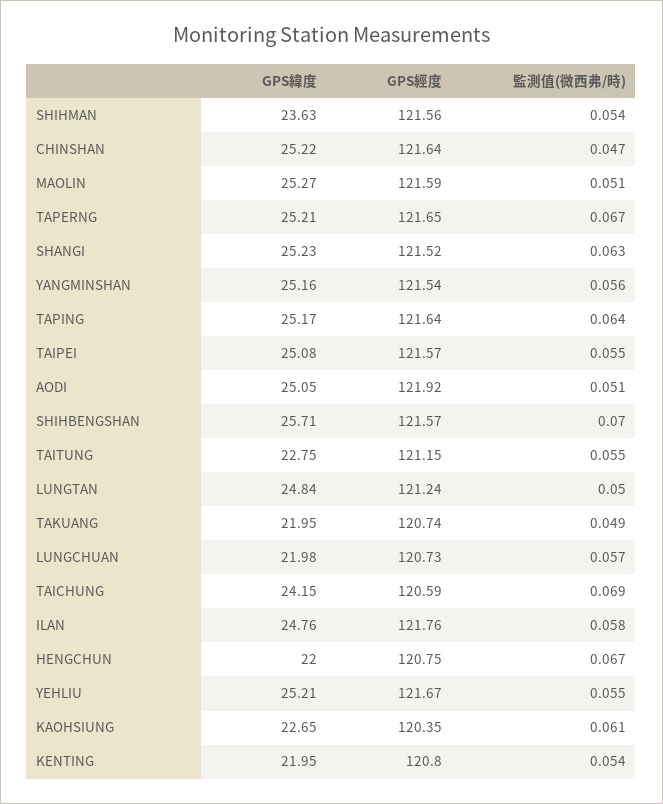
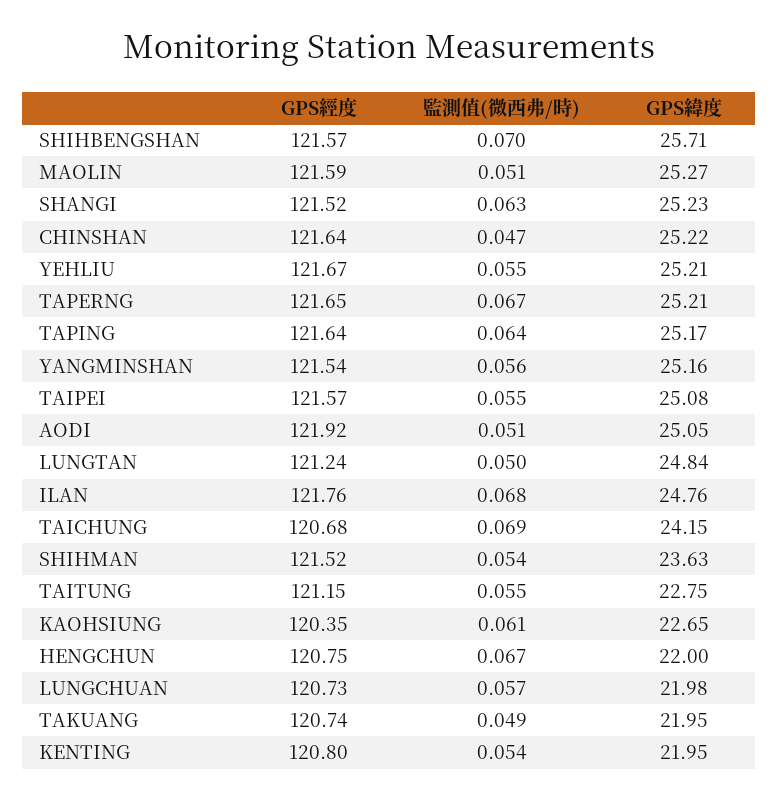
GPS經度, SHIHMAN: 121.56 -> 121.52
GPS經度, TAICHUNG: 120.59 -> 120.68
監測值(微西弗/時), ILAN: 0.058 -> 0.068

